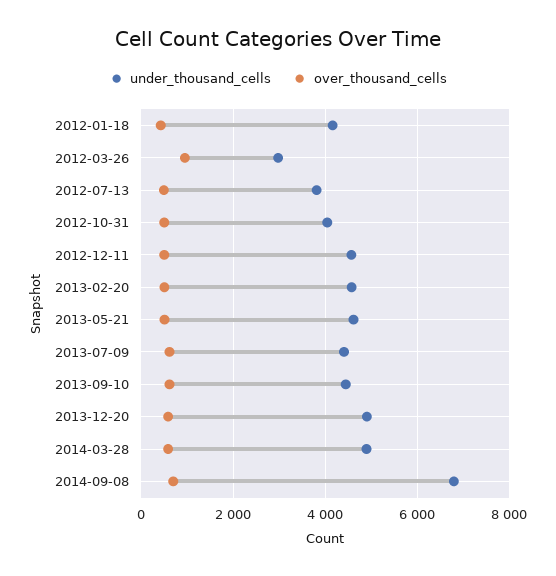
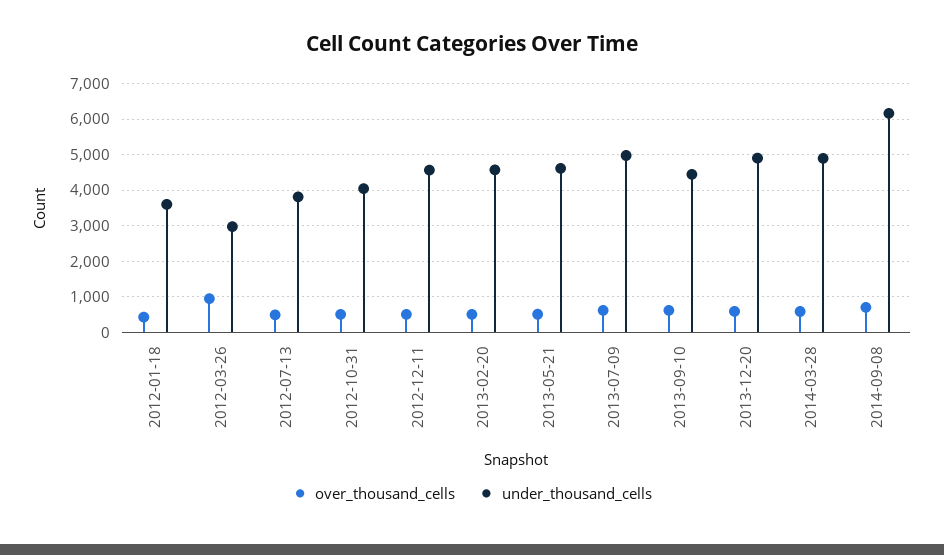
under_thousand_cells, 2012-01-18: 4200 -> 3600
under_thousand_cells, 2013-07-09: 4400 -> 5000
under_thousand_cells, 2014-09-08: 6800 -> 6200

